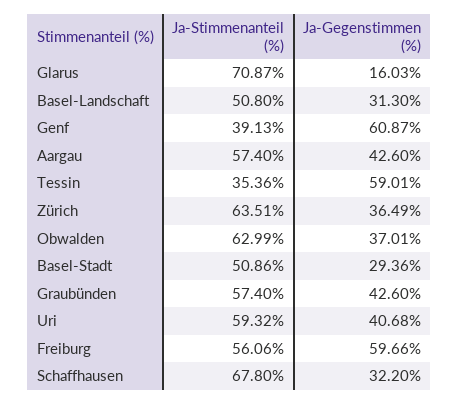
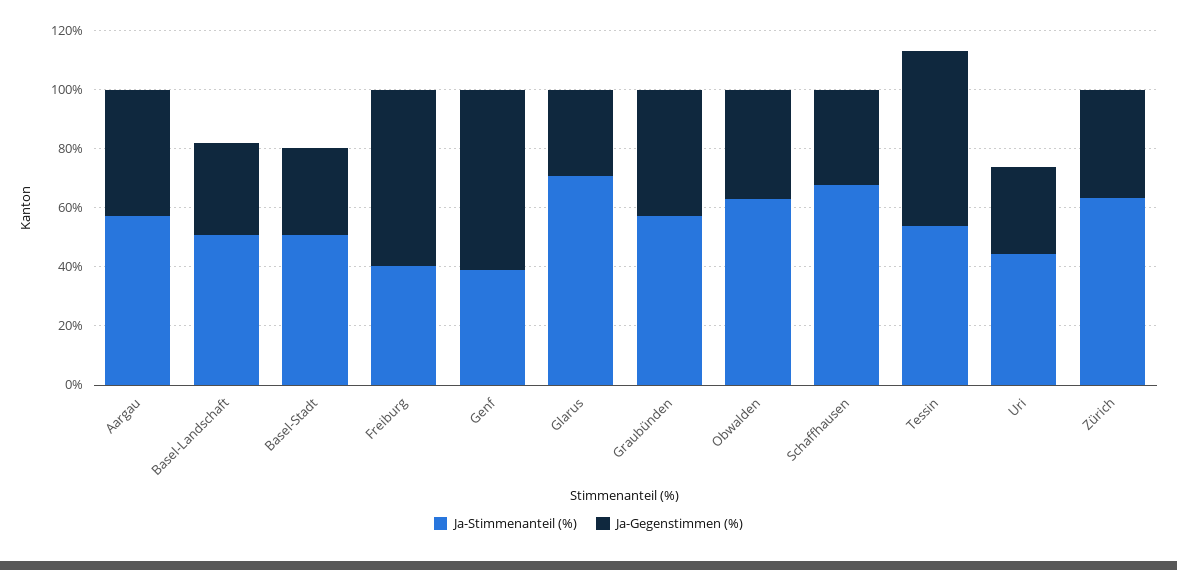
Ja-Gegenstimmen (%), Glarus: 16.03 -> 30
Ja-Stimmenanteil (%), Tessin: 35.36 -> 55
Ja-Stimmenanteil (%), Uri: 59.32 -> 45
Ja-Gegenstimmen (%), Uri: 40.68 -> 30
Ja-Stimmenanteil (%), Freiburg: 56.06 -> 40

